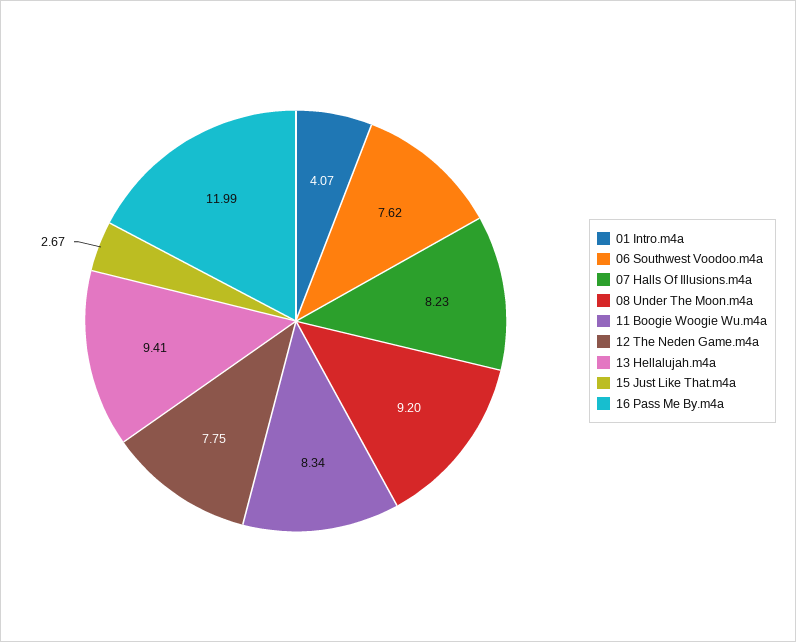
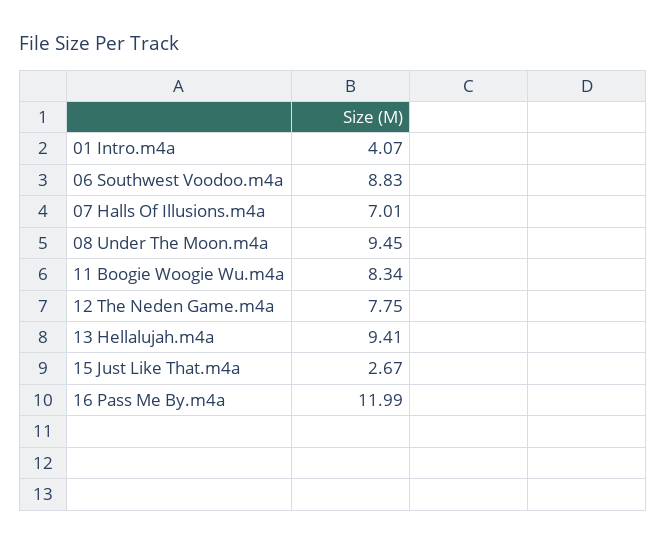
06 Southwest Voodoo.m4a: 7.62 -> 8.83
07 Halls Of Illusions.m4a: 8.23 -> 7.01
08 Under The Moon.m4a: 9.2 -> 9.45

